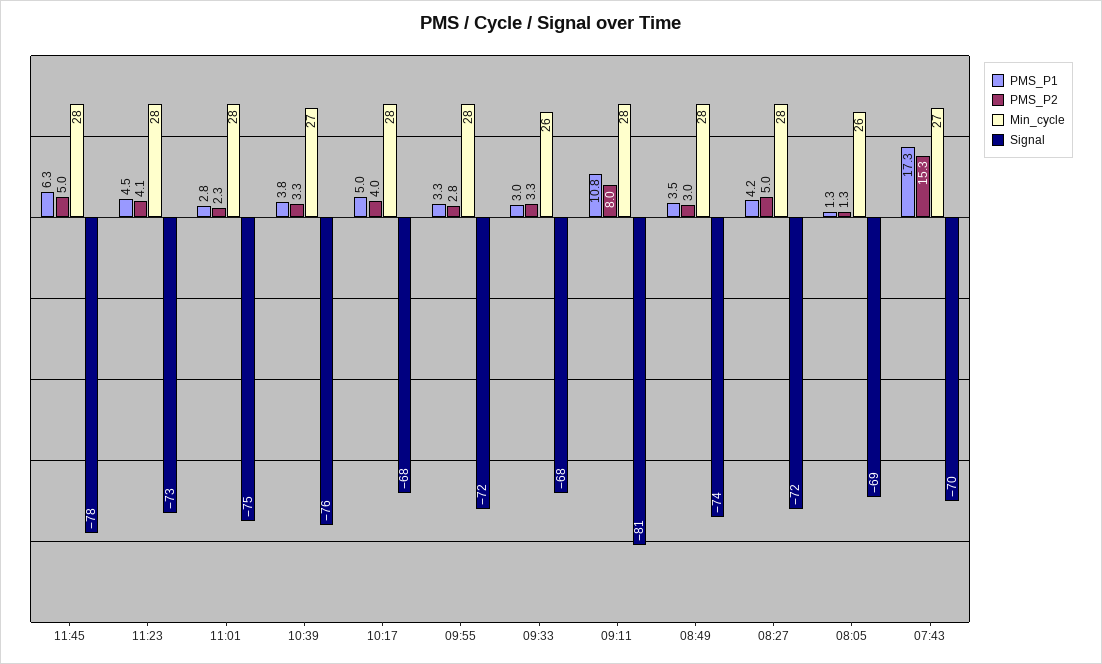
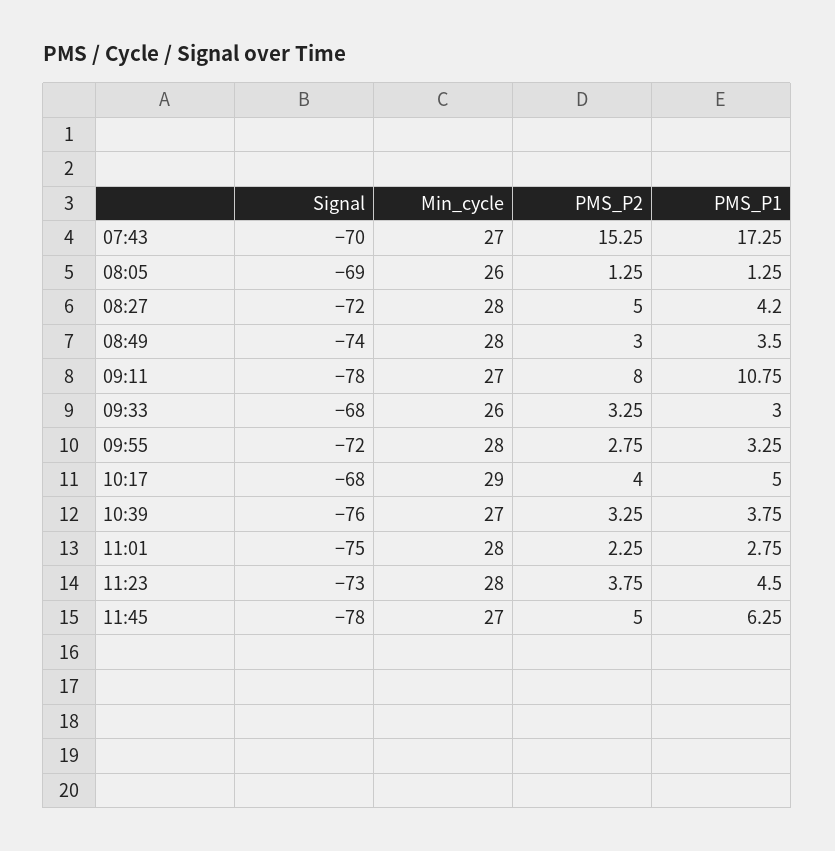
Min_cycle, 11:45: 28 -> 27
PMS_P2, 11:23: 4.1 -> 3.75
Min_cycle, 10:17: 28 -> 29
Min_cycle, 09:11: 28 -> 27
Signal, 09:11: -81 -> -78

